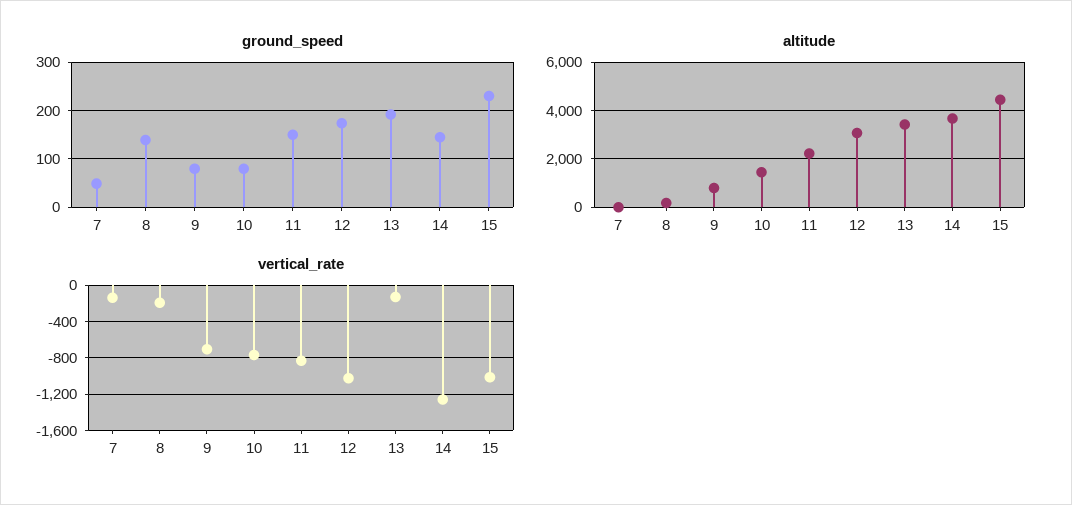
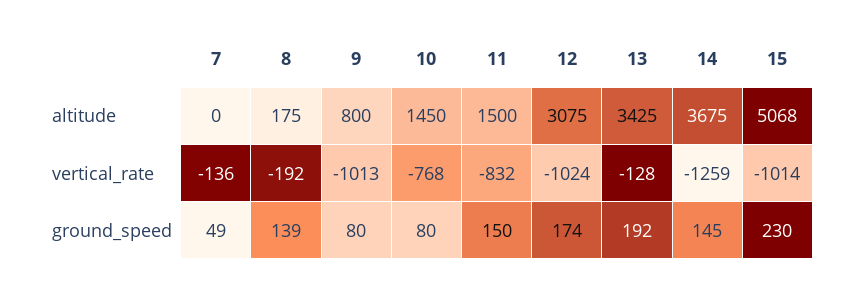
altitude, 11: 2250 -> 1500
altitude, 15: 4500 -> 5068
vertical_rate, 9: -700 -> -1013

